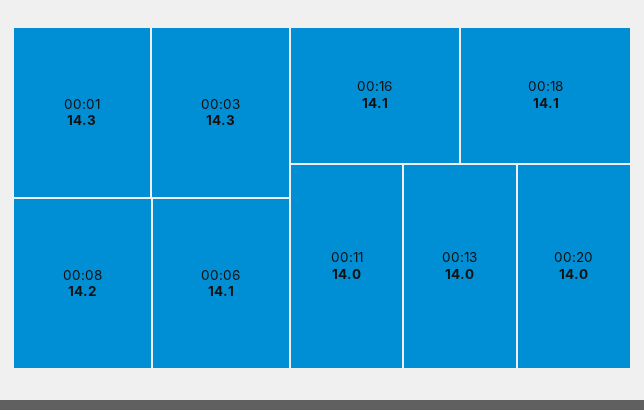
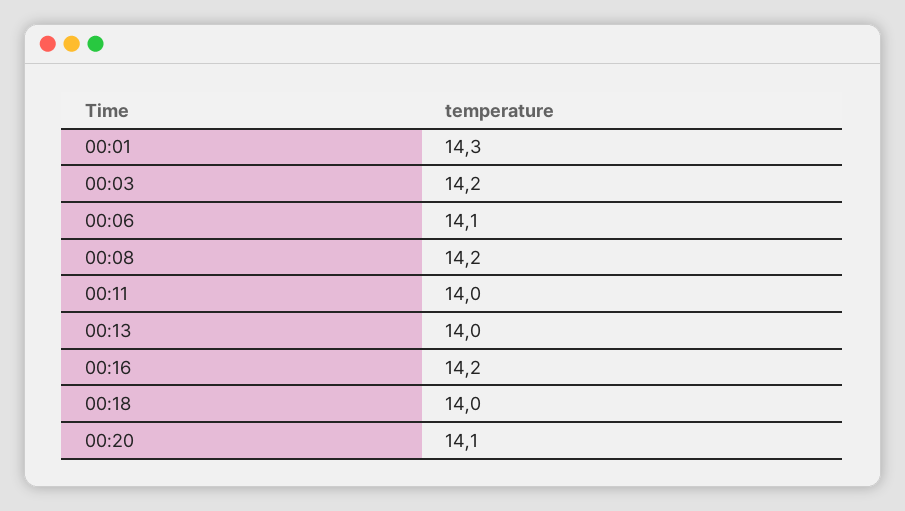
00:03: 14.3 -> 14.2
00:16: 14.1 -> 14.2
00:18: 14.1 -> 14
00:20: 14 -> 14.1

